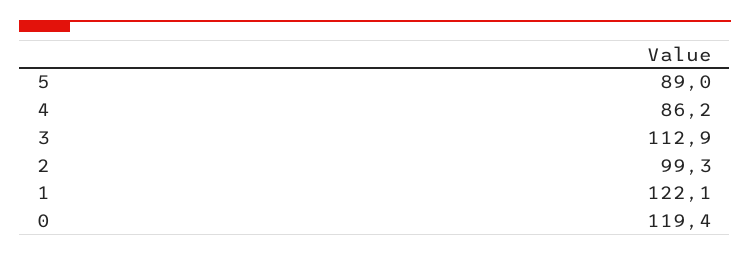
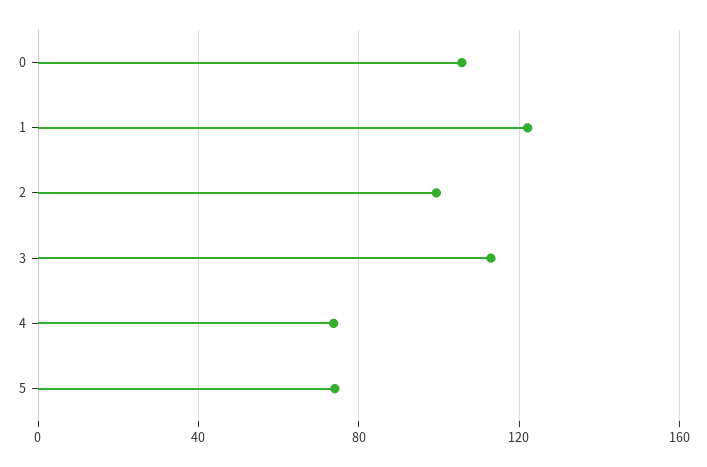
5: 89 -> 75
4: 86.2 -> 75
0: 119.4 -> 105

